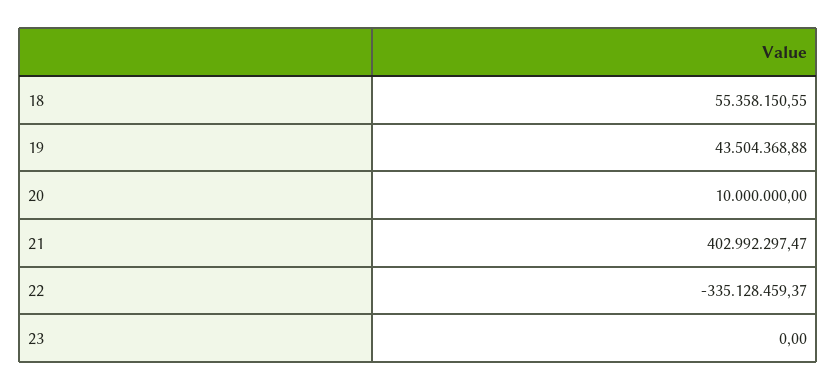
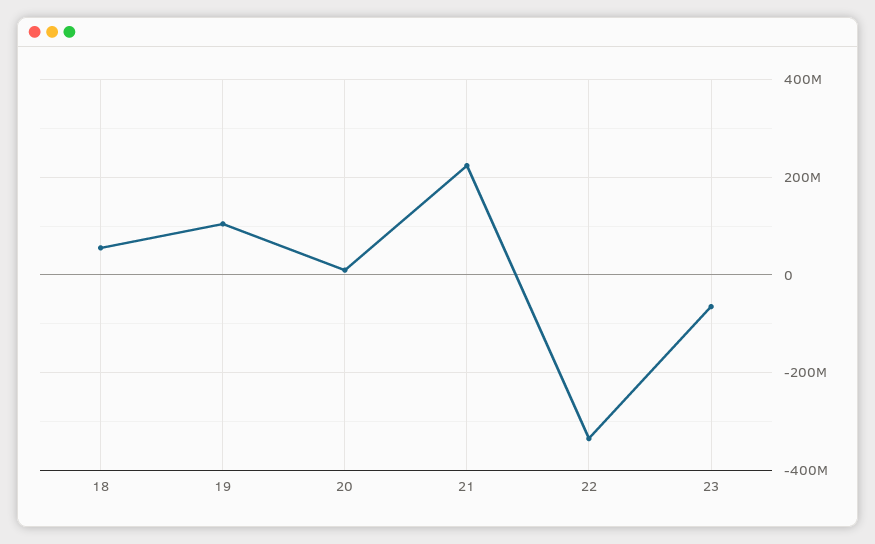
19: 43504368.88 -> 100000000
21: 402992297.47 -> 220000000
23: 0 -> -60000000

